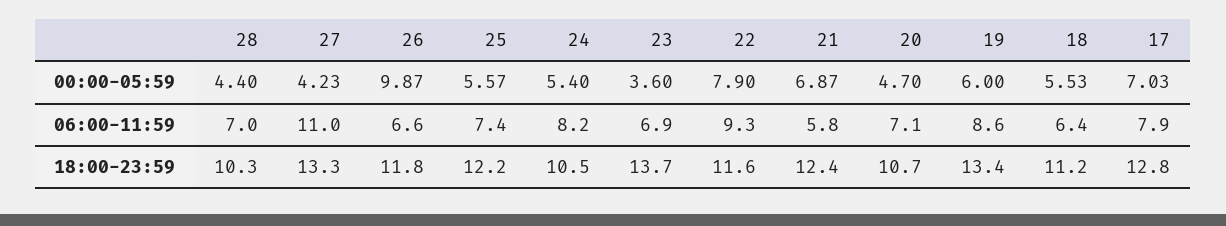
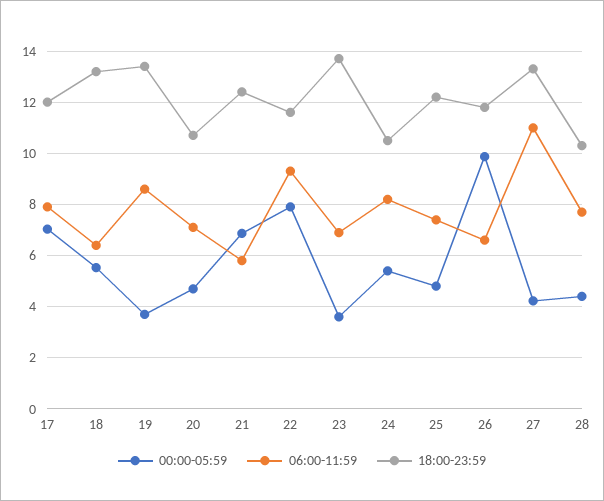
00:00-05:59, 25: 5.57 -> 4.75
00:00-05:59, 19: 6 -> 3.75
06:00-11:59, 28: 7 -> 7.75
18:00-23:59, 18: 11.2 -> 13.25
18:00-23:59, 17: 12.8 -> 12

